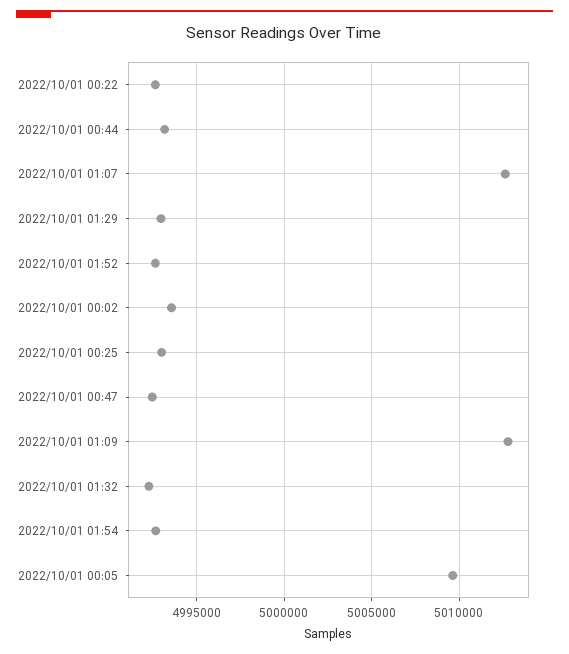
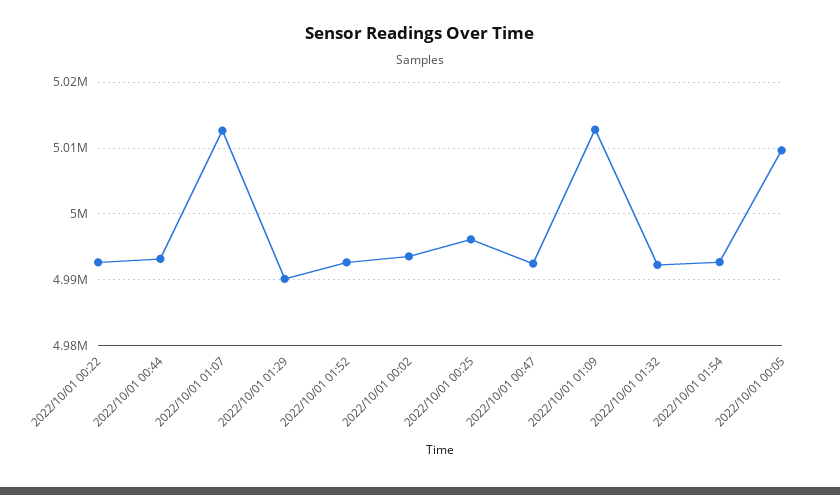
2022/10/01 01:29: 4993000 -> 4990000
2022/10/01 00:25: 4993000 -> 4996000

